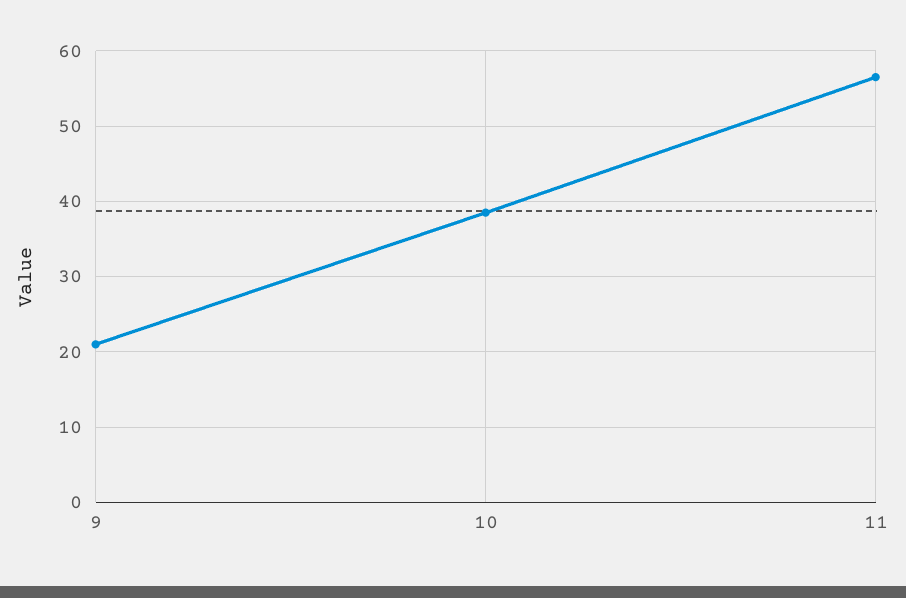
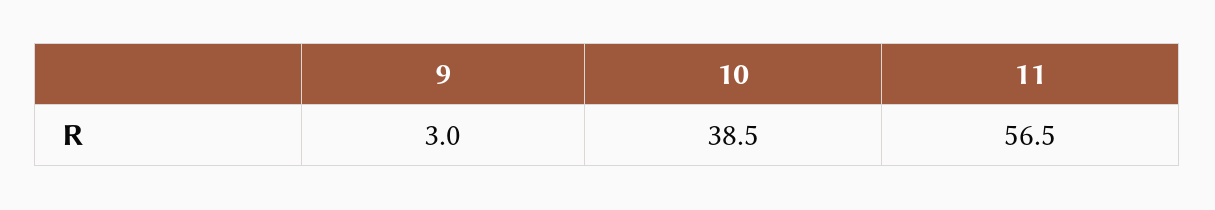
9: 21 -> 3

